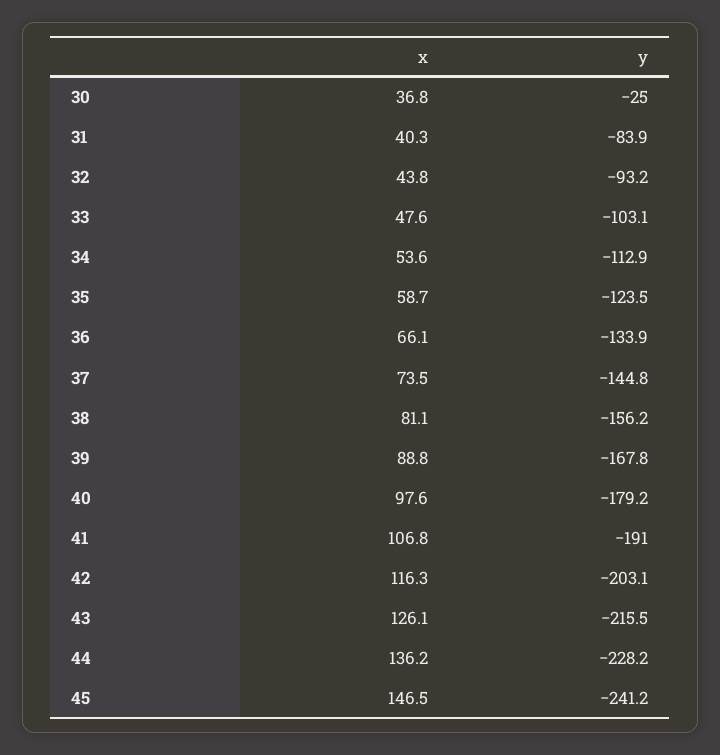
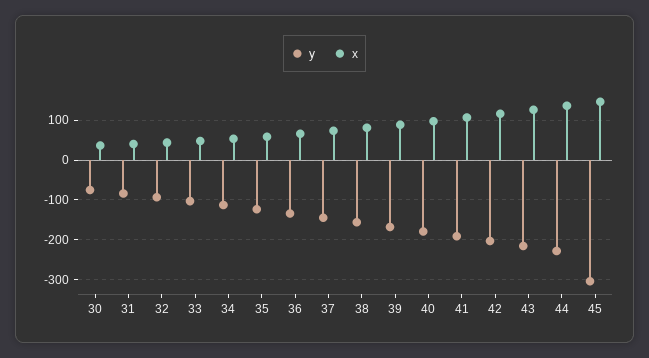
y, 30: -25 -> -80
y, 45: -241.2 -> -300

